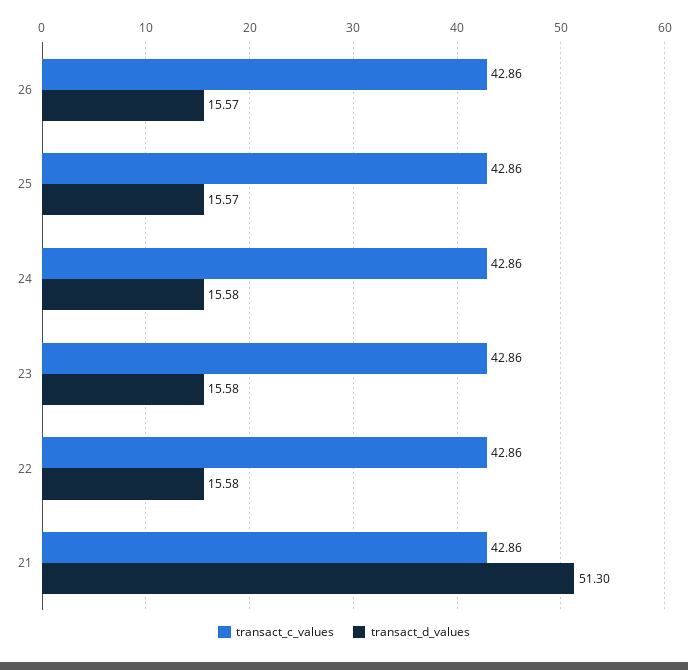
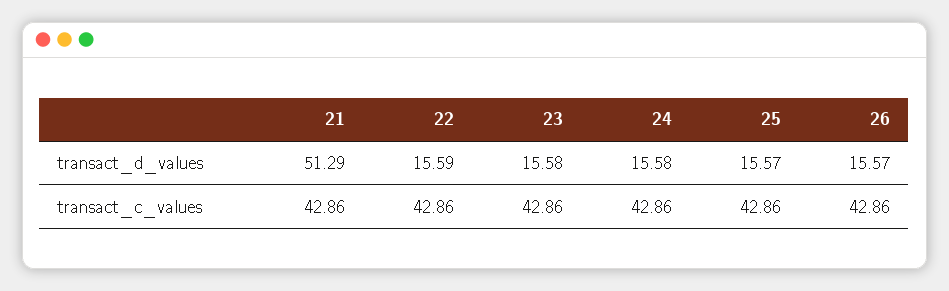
transact_d_values, 22: 15.58 -> 15.59
transact_d_values, 21: 51.3 -> 51.29

